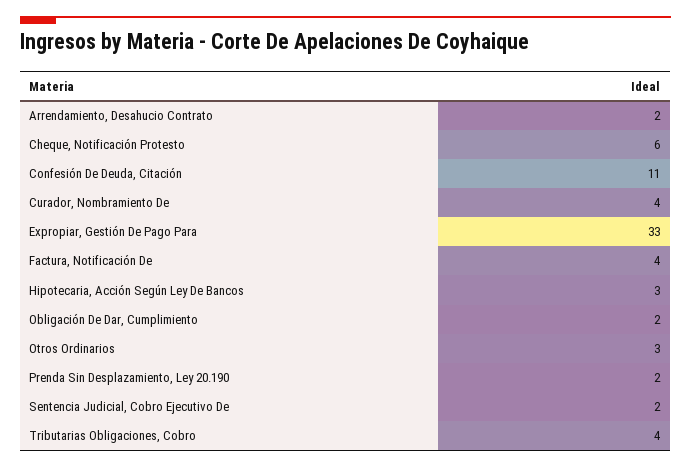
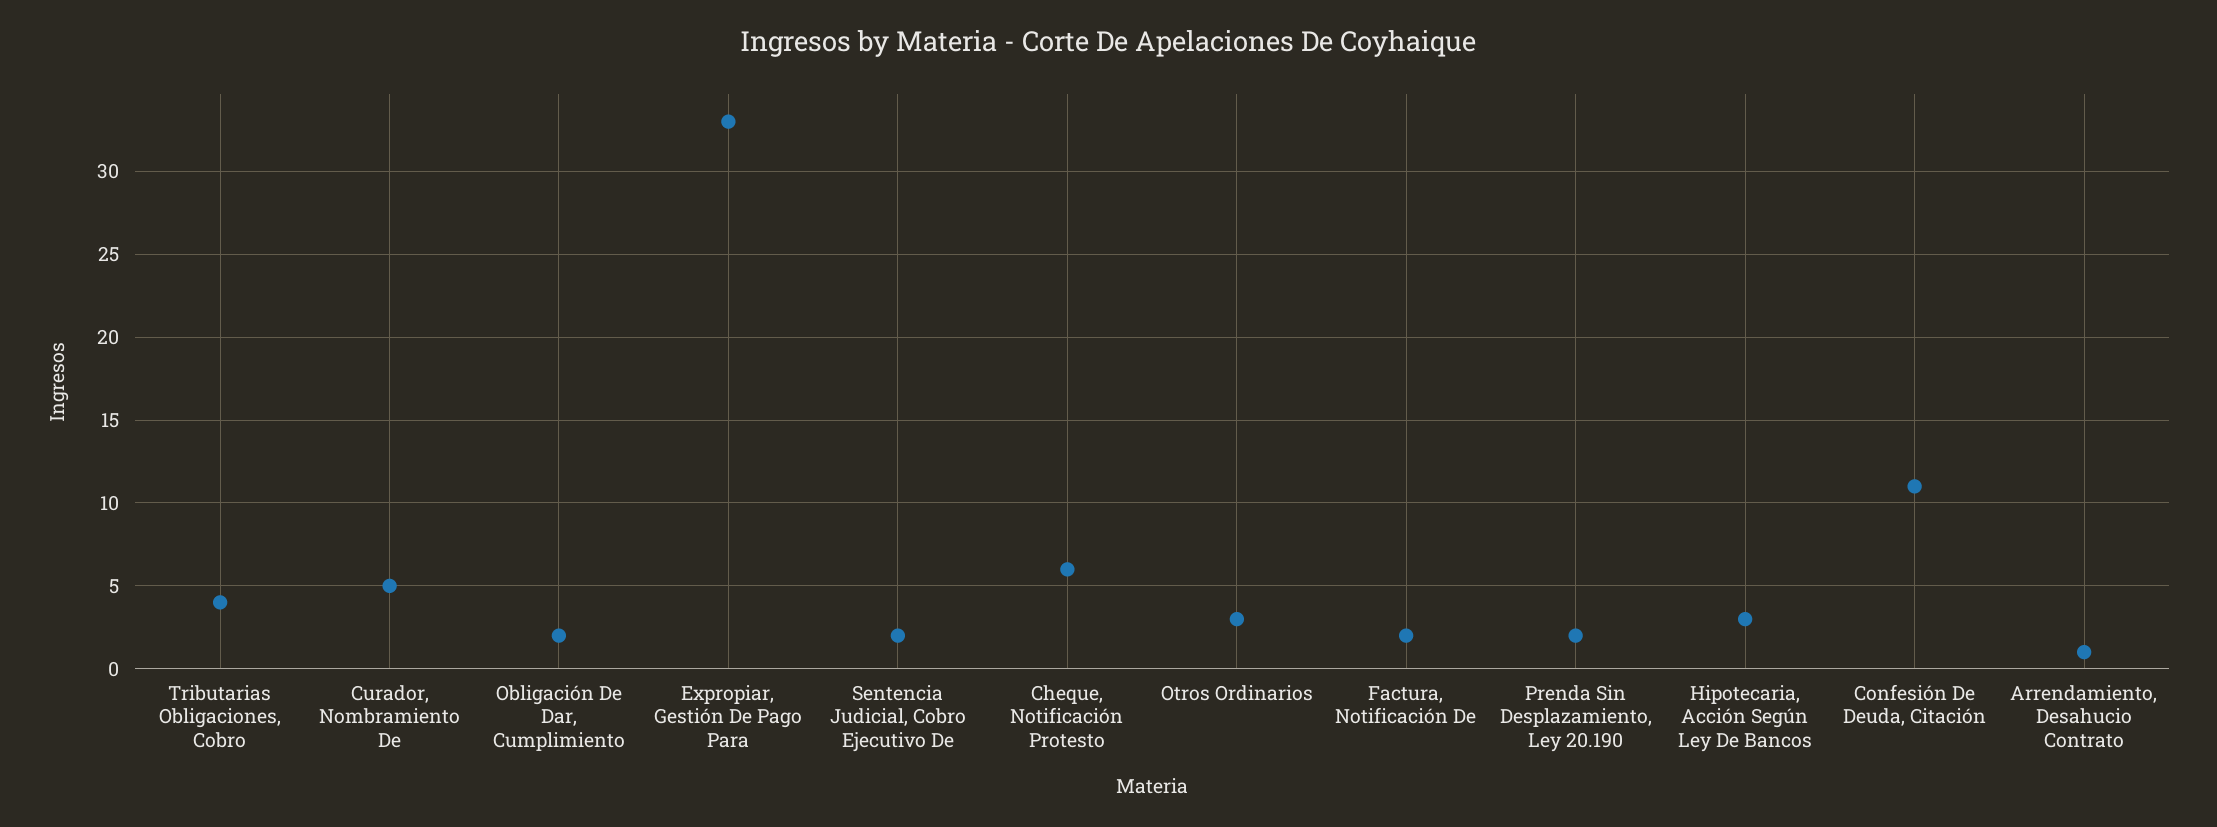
Arrendamiento, Desahucio Contrato: 2 -> 1
Curador, Nombramiento De: 4 -> 5
Factura, Notificación De: 4 -> 2

